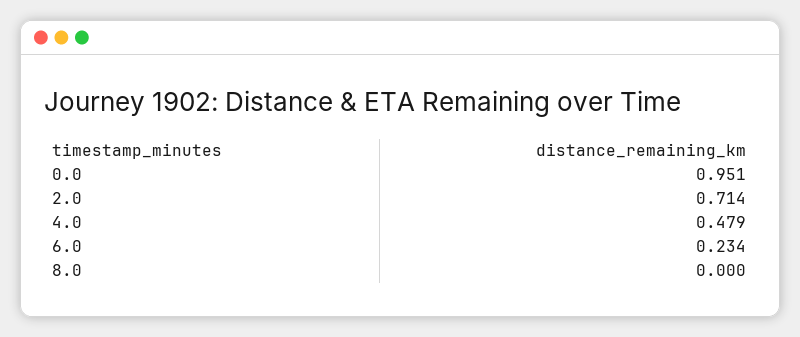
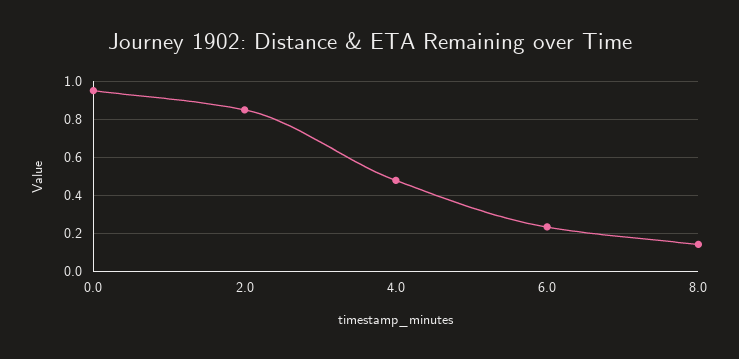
2.0: 0.714 -> 0.85
8.0: 0 -> 0.15

